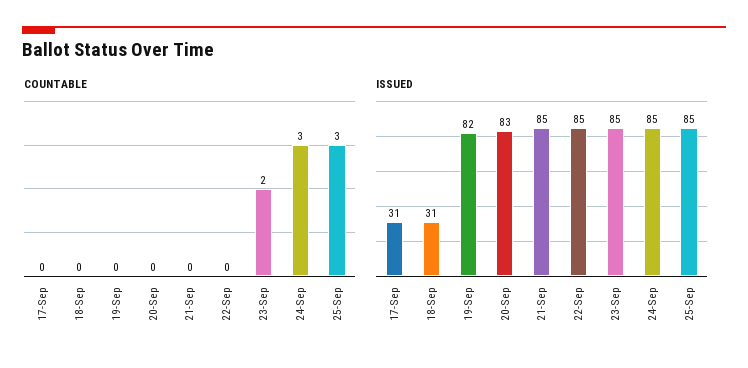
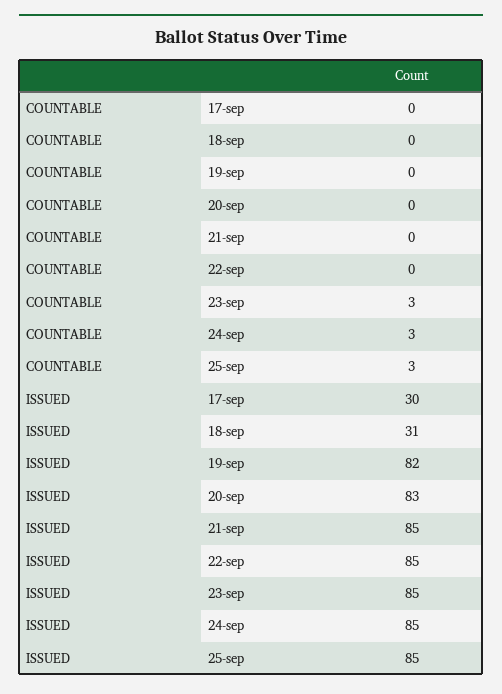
COUNTABLE, 23-Sep: 2 -> 3
ISSUED, 17-Sep: 31 -> 30

